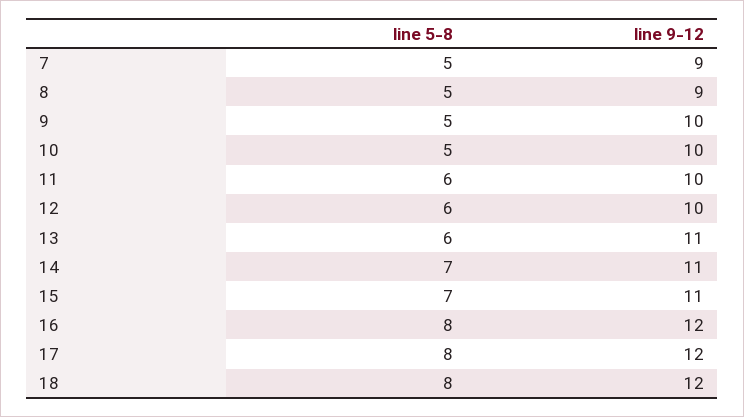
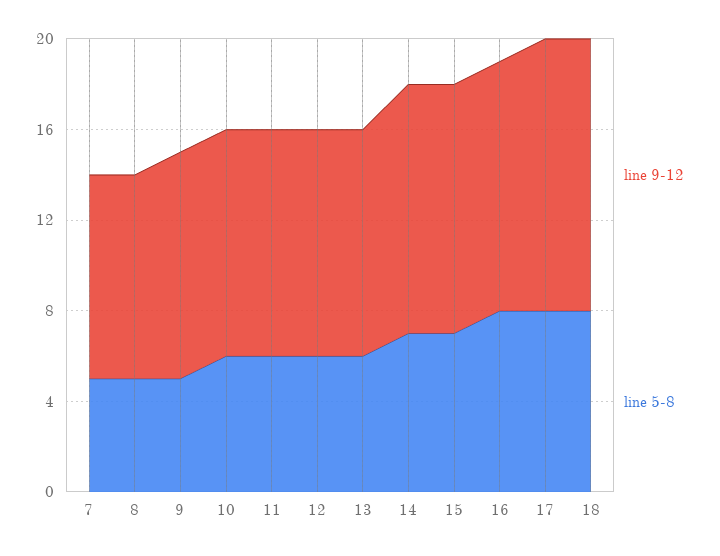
line 5-8, 10: 5 -> 6
line 9-12, 13: 11 -> 10
line 9-12, 16: 12 -> 11

